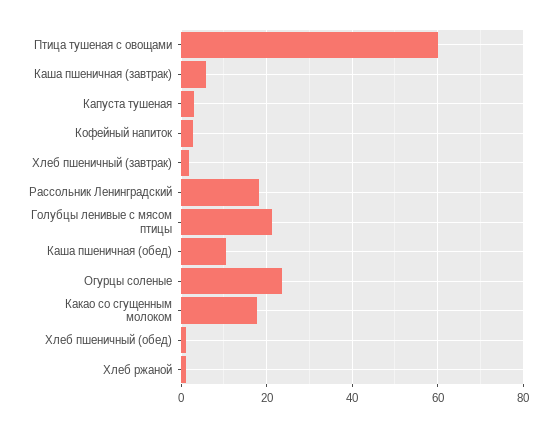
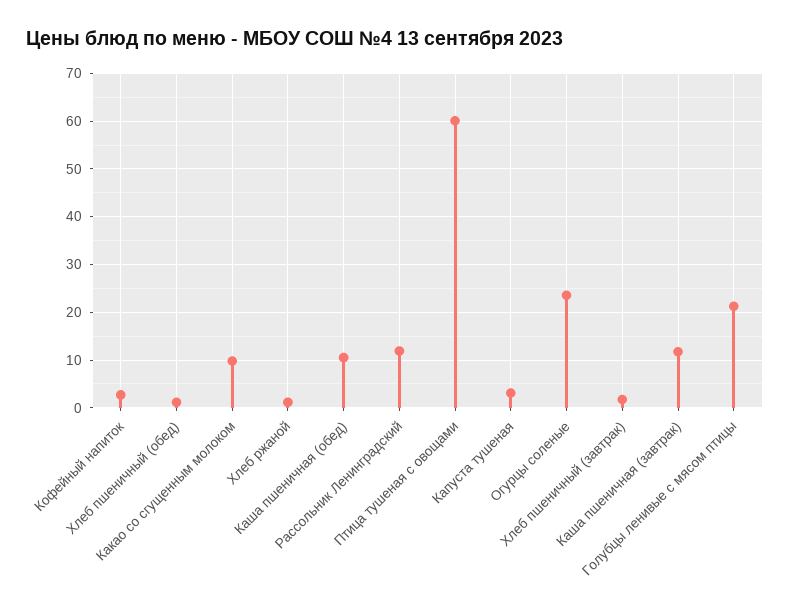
Каша пшеничная (завтрак): 6 -> 12
Рассольник Ленинградский: 18 -> 12
Какао со сгущенным молоком: 18 -> 10

